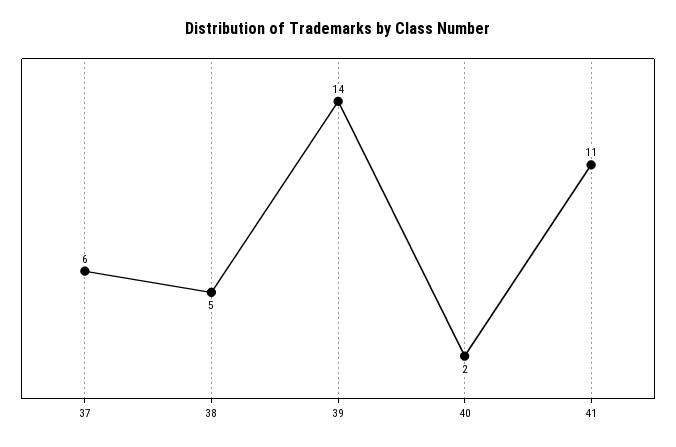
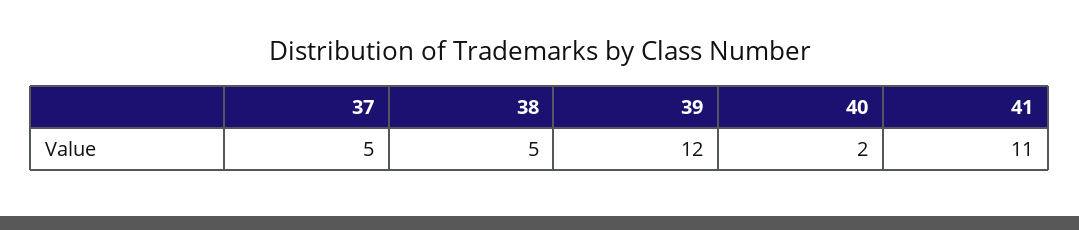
37: 6 -> 5
39: 14 -> 12

